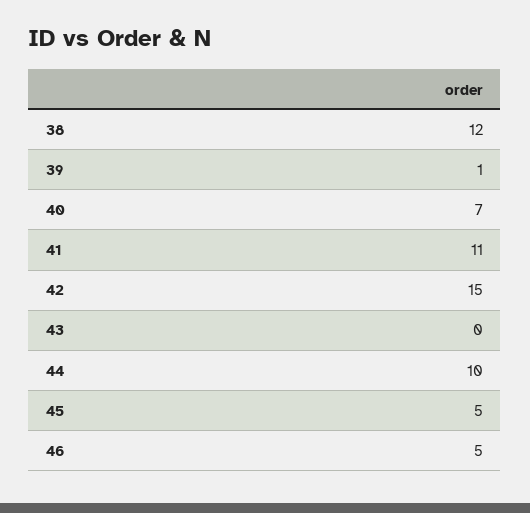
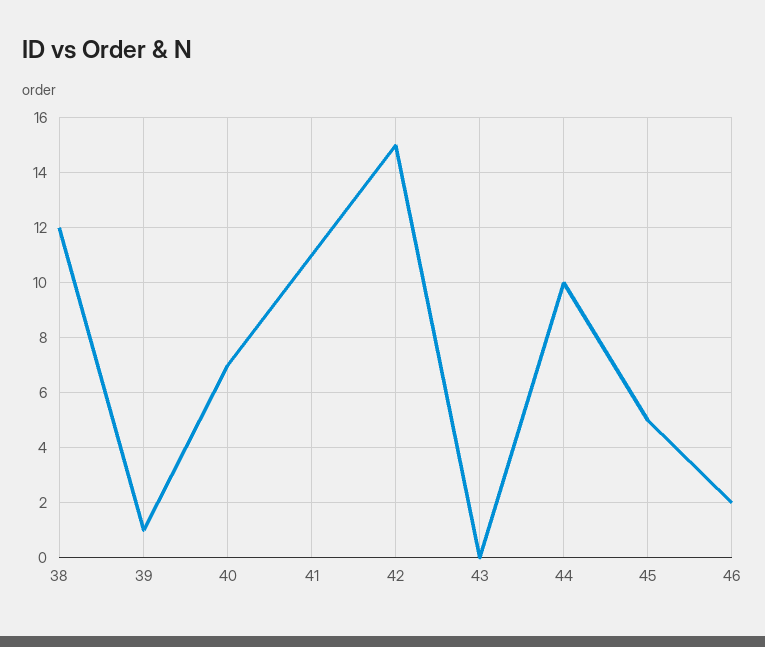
46: 5 -> 2

